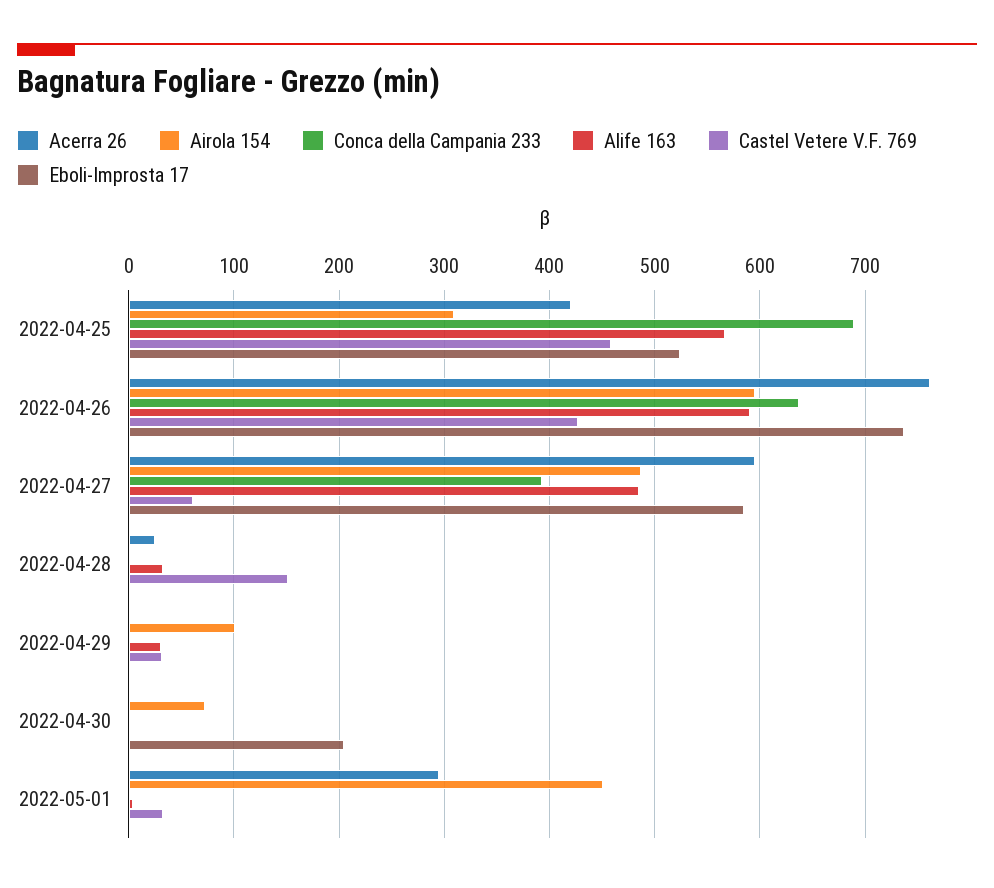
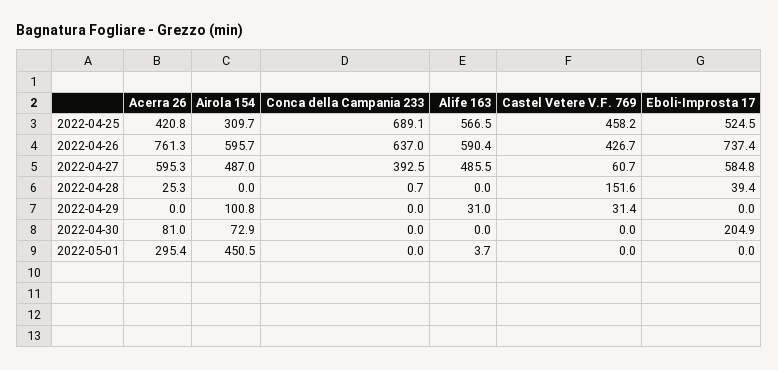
Alife 163, 2022-04-28: 30 -> 0
Eboli-Improsta 17, 2022-04-28: 0 -> 39.4
Acerra 26, 2022-04-30: 0 -> 81
Castel Vetere V.F. 769, 2022-05-01: 30 -> 0

